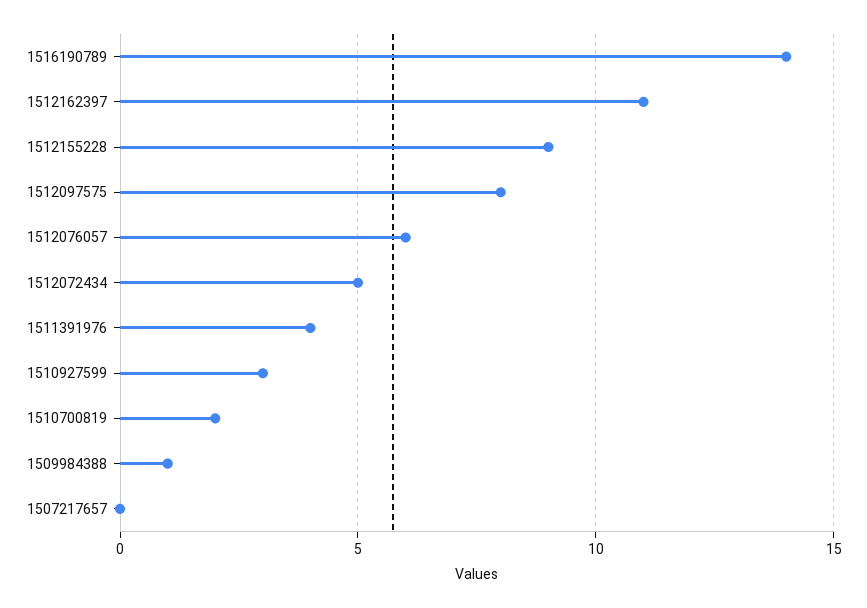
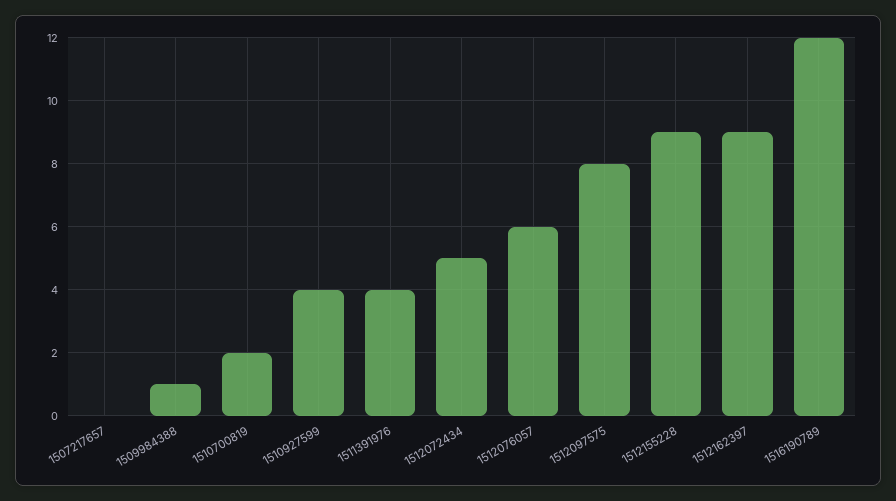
1516190789: 14 -> 12
1512162397: 11 -> 9
1510927599: 3 -> 4

